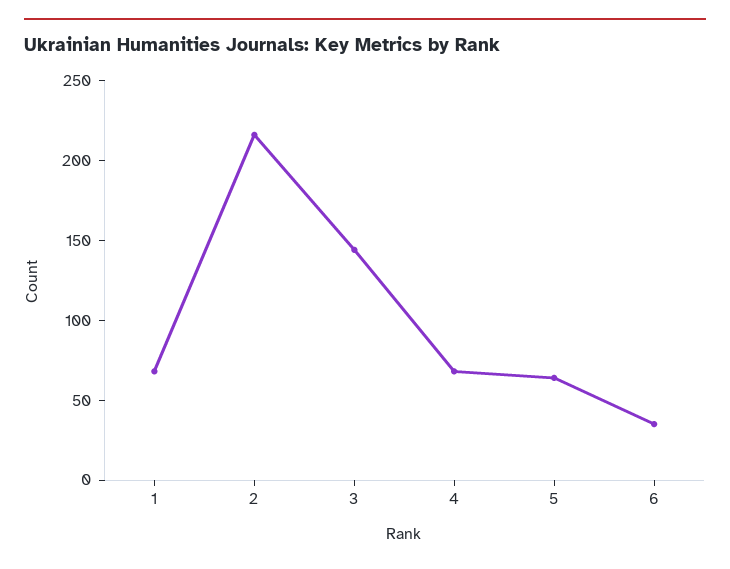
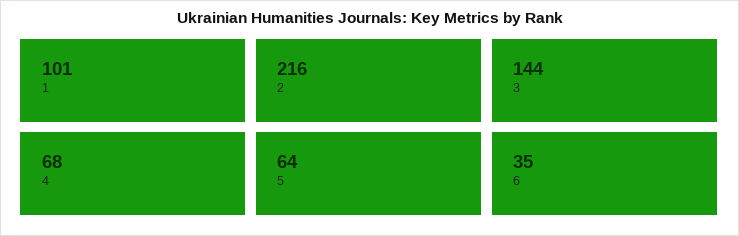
1: 70 -> 101

